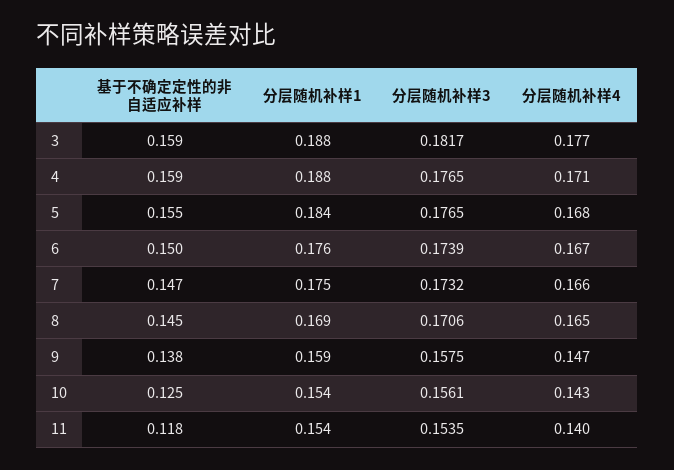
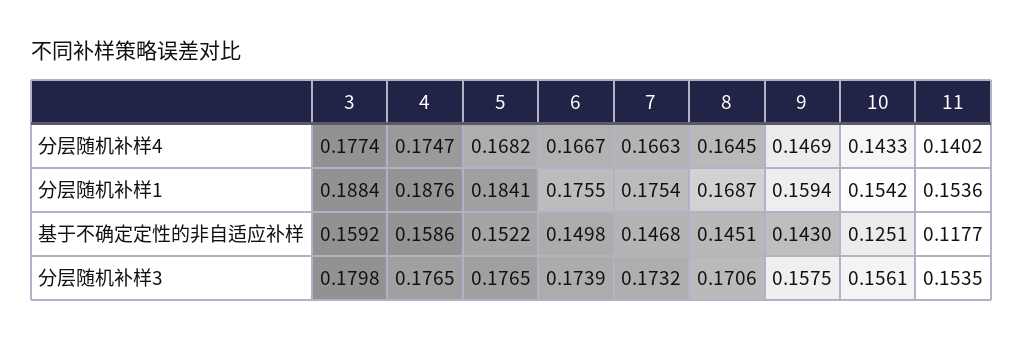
分层随机补样3, 3: 0.1817 -> 0.1798
分层随机补样4, 4: 0.171 -> 0.1747
基于不确定定性的非自适应补样, 5: 0.155 -> 0.1522
基于不确定定性的非自适应补样, 9: 0.138 -> 0.143

